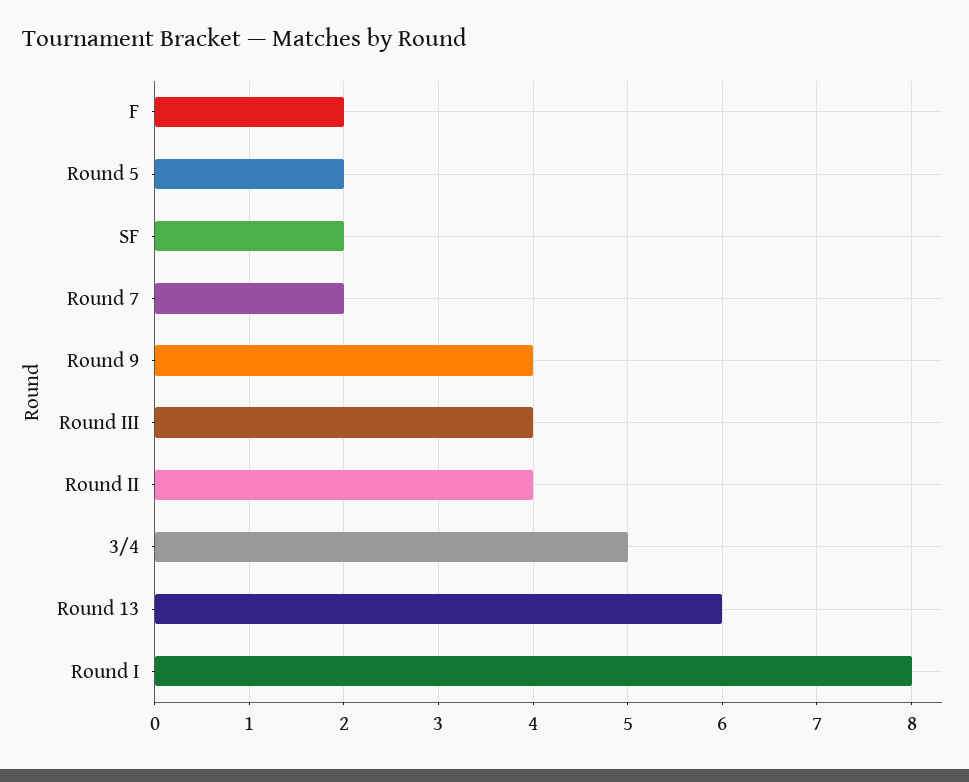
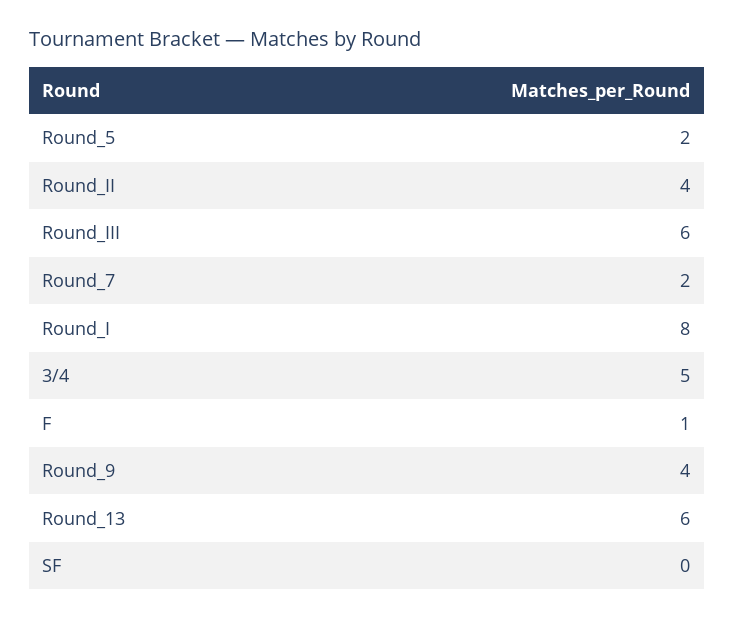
F: 2 -> 1
SF: 2 -> 0
Round III: 4 -> 6

